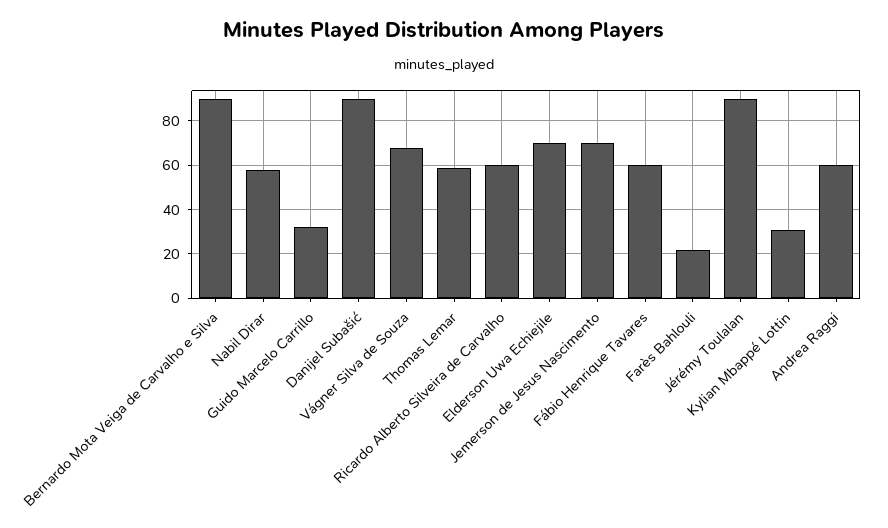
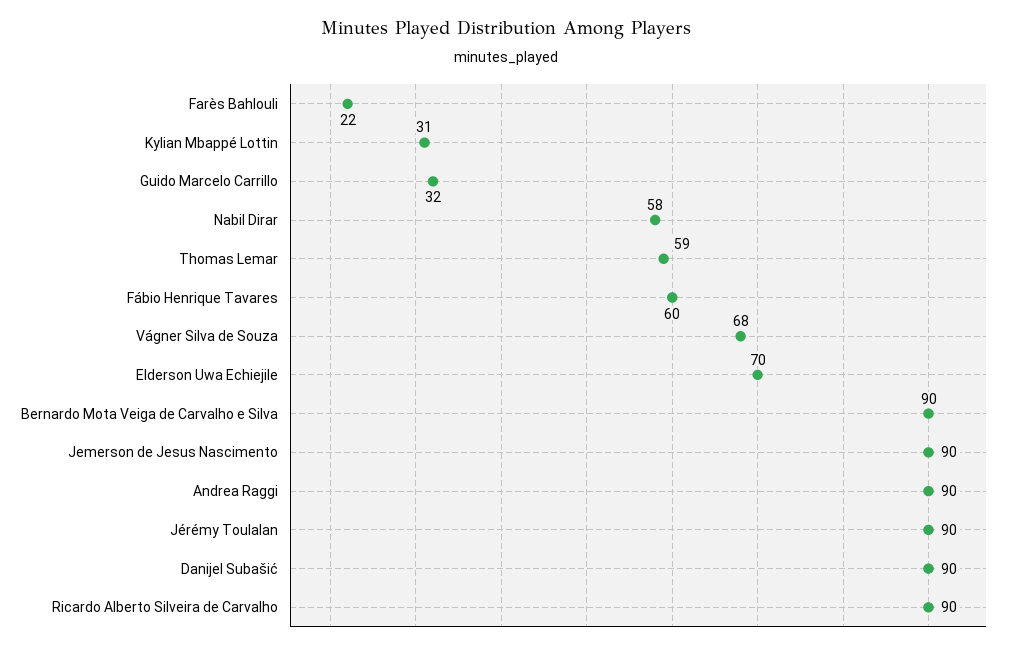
Ricardo Alberto Silveira de Carvalho: 60 -> 90
Jemerson de Jesus Nascimento: 70 -> 90
Andrea Raggi: 60 -> 90

